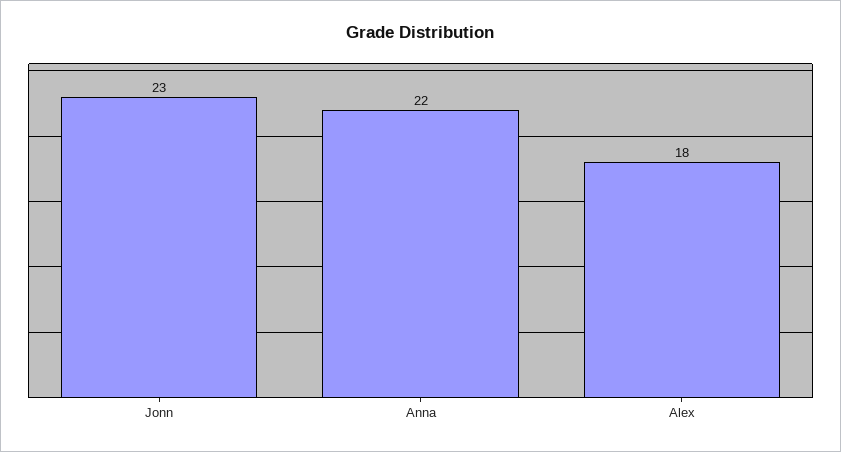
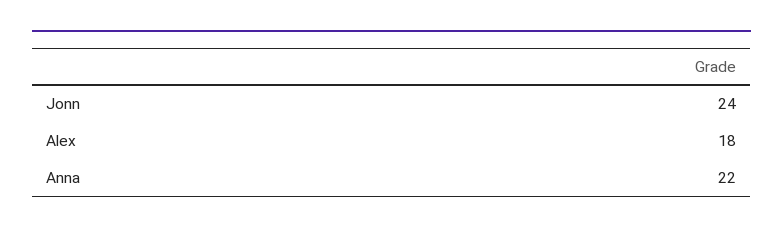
Jonn: 23 -> 24

